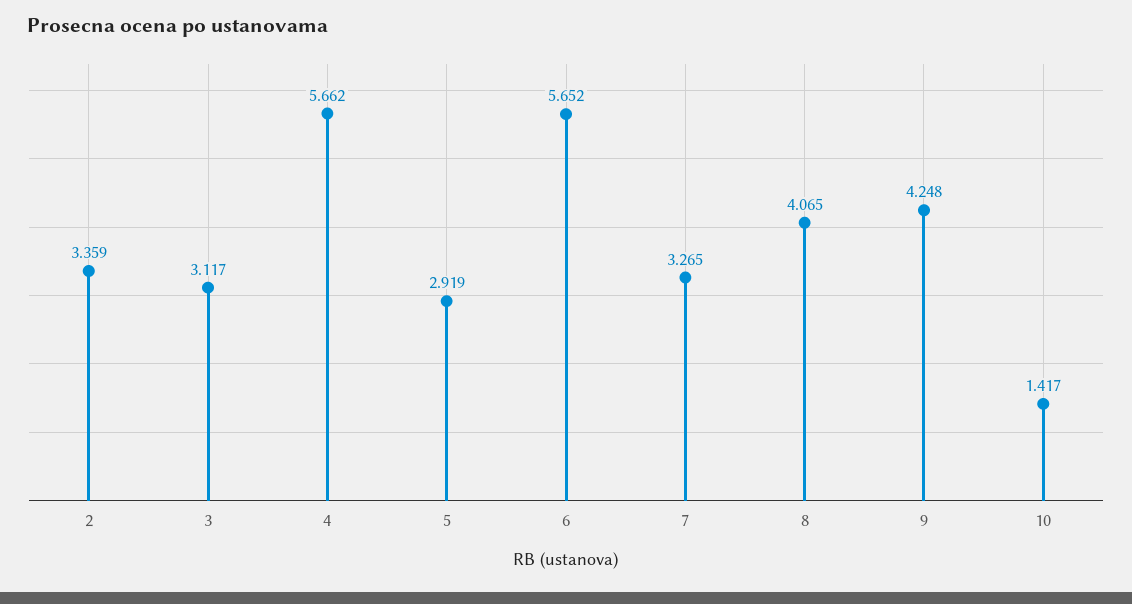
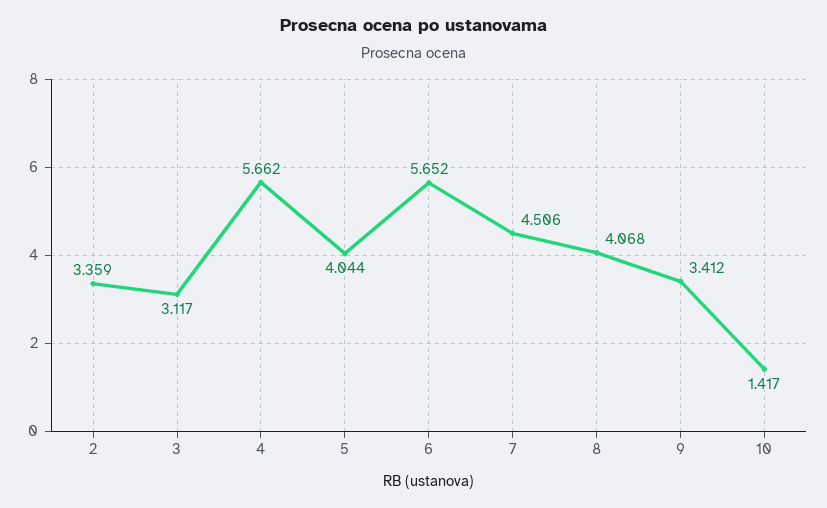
5: 2.919 -> 4.044
7: 3.265 -> 4.506
8: 4.065 -> 4.068
9: 4.248 -> 3.412

